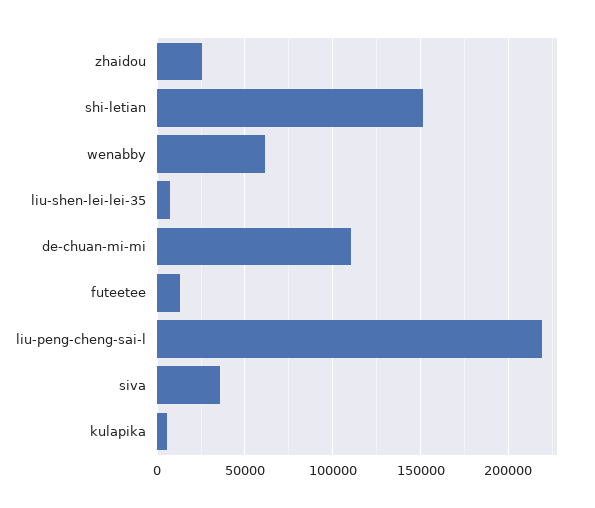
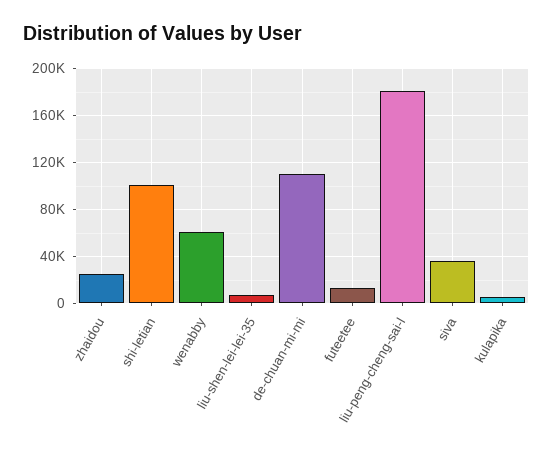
shi-letian: 150000 -> 100000
liu-peng-cheng-sai-l: 220000 -> 180000

